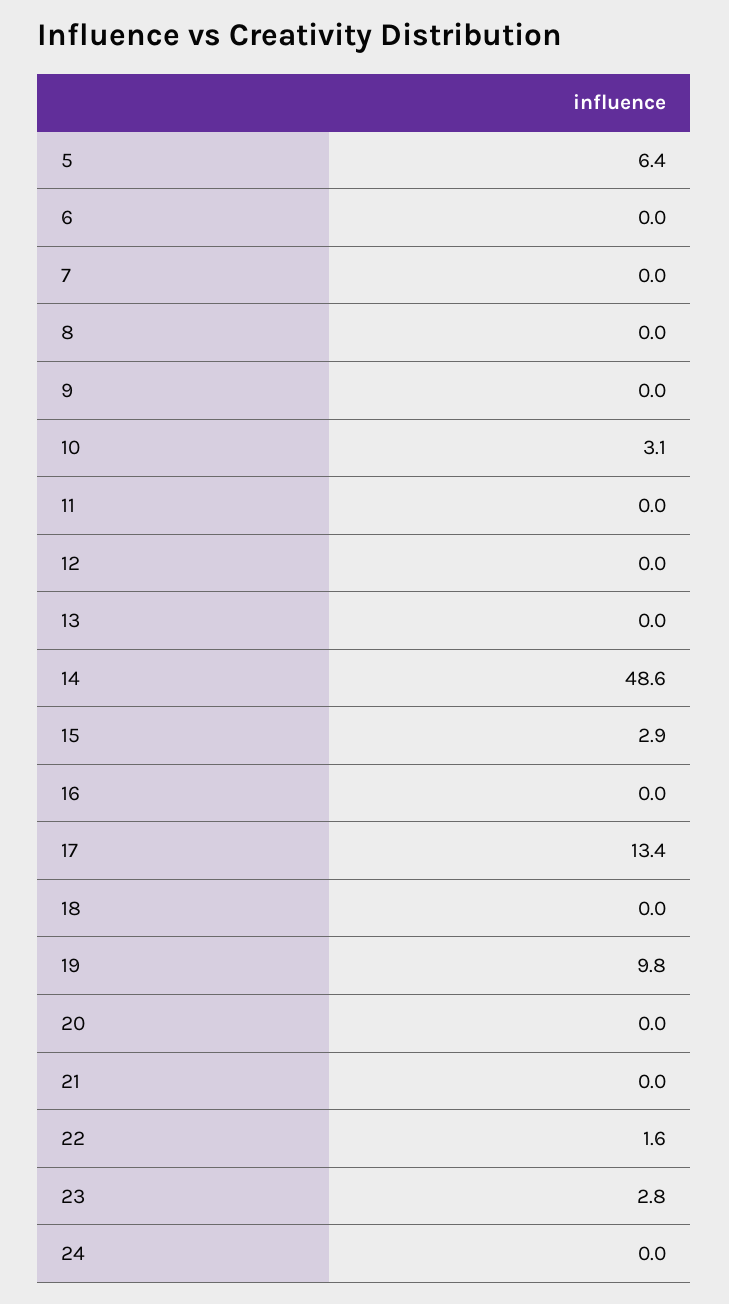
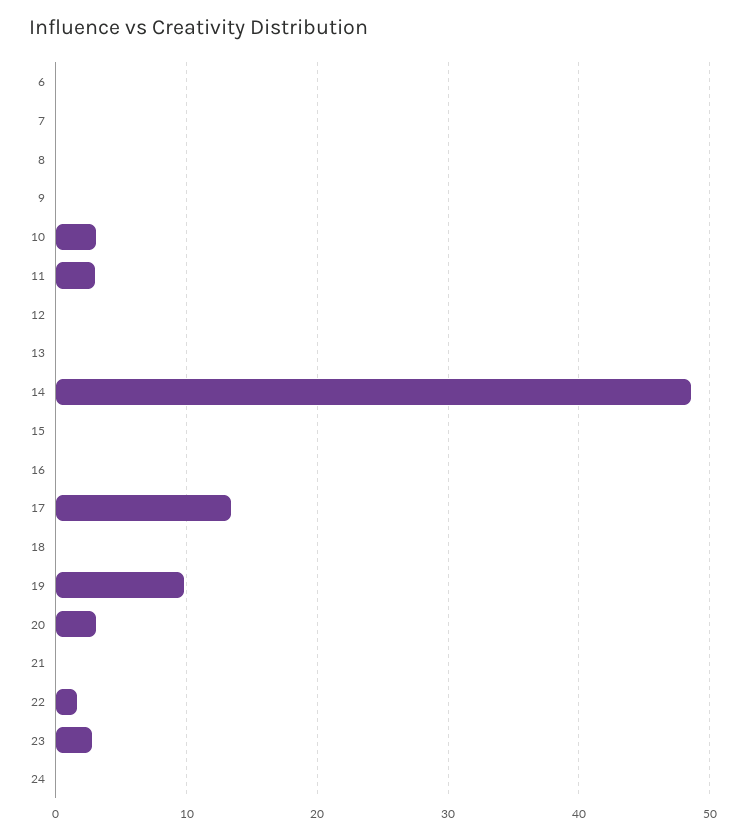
5: 6.4 -> none
11: 0 -> 3
15: 2.9 -> 0
20: 0 -> 3

